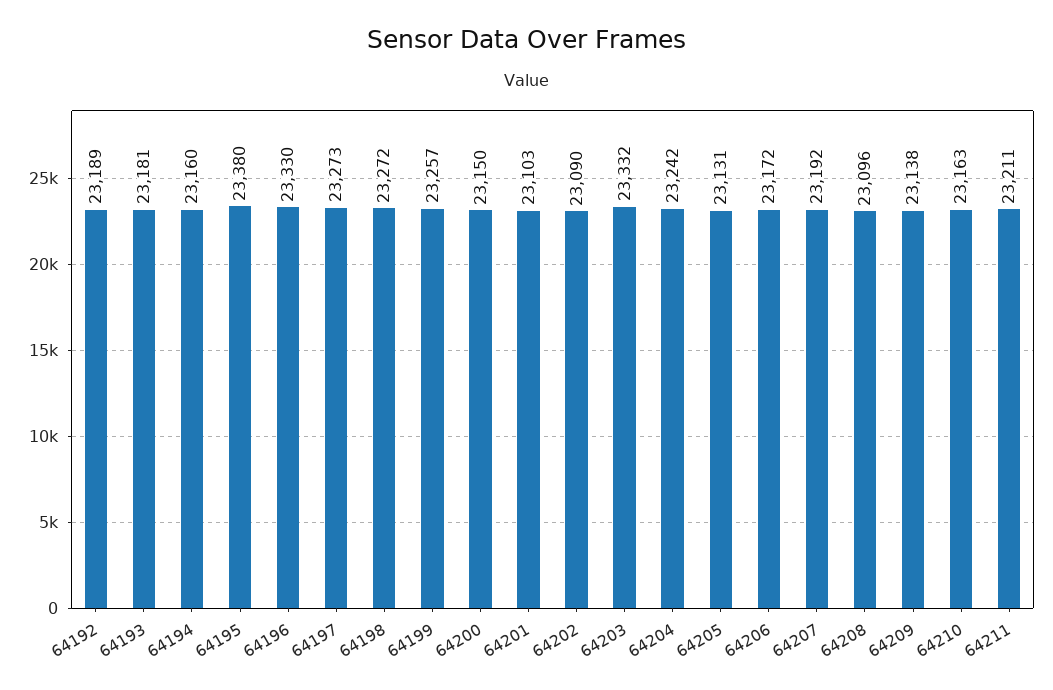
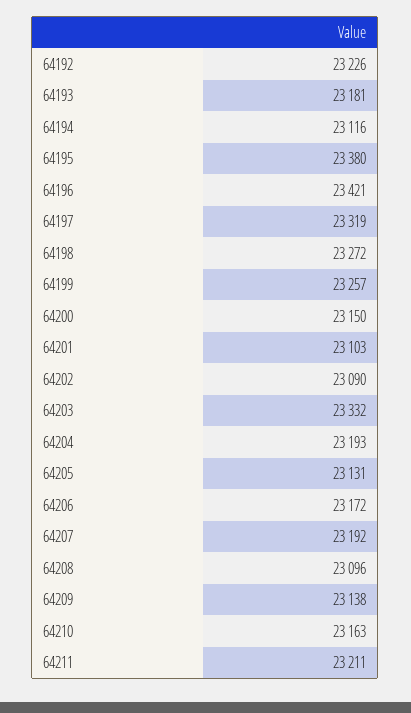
64192: 23189 -> 23226
64194: 23160 -> 23116
64196: 23330 -> 23421
64197: 23273 -> 23319
64204: 23242 -> 23193

